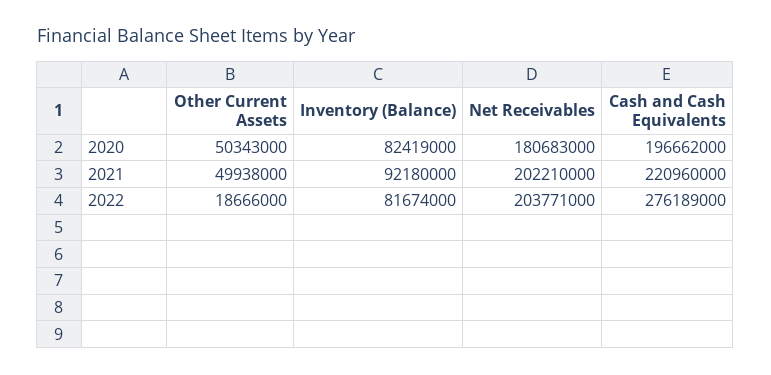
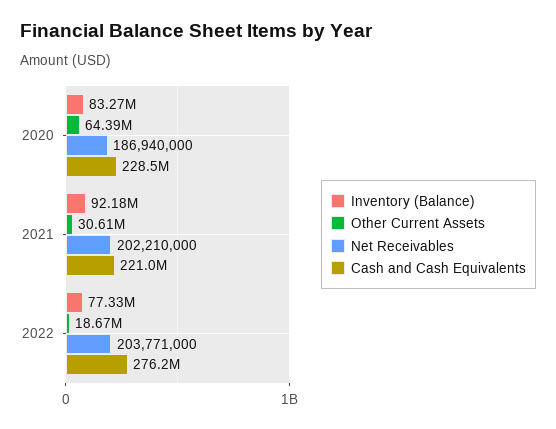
Other Current Assets, 2020: 50343000 -> 64390000
Inventory (Balance), 2020: 82419000 -> 83270000
Net Receivables, 2020: 180683000 -> 186940000
Cash and Cash Equivalents, 2020: 196662000 -> 228500000
Other Current Assets, 2021: 49938000 -> 30610000
Inventory (Balance), 2022: 81674000 -> 77330000

